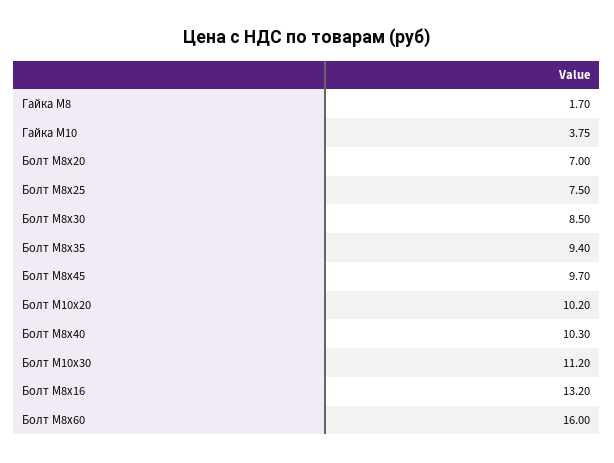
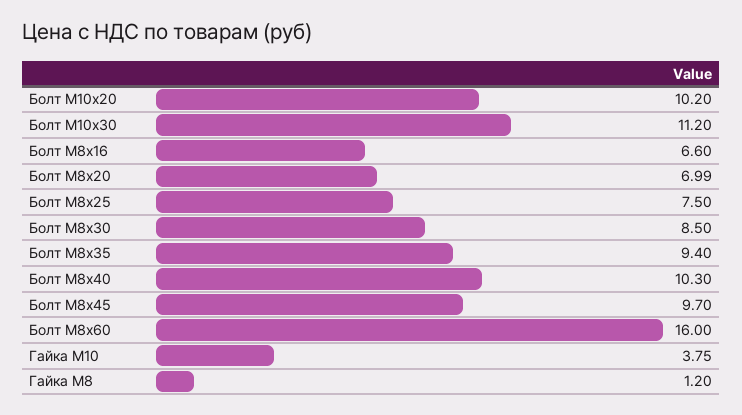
Гайка М8: 1.7 -> 1.2
Болт М8х20: 7 -> 6.99
Болт М8х16: 13.2 -> 6.6

